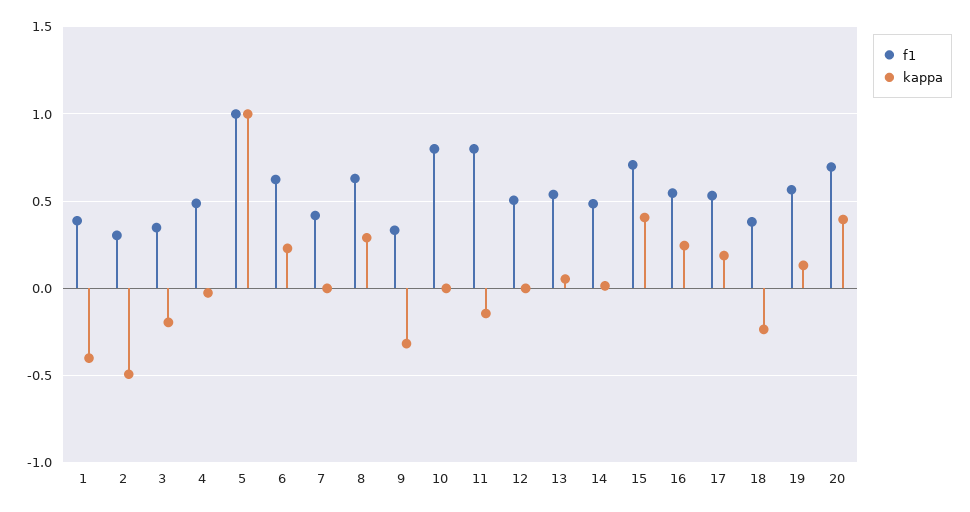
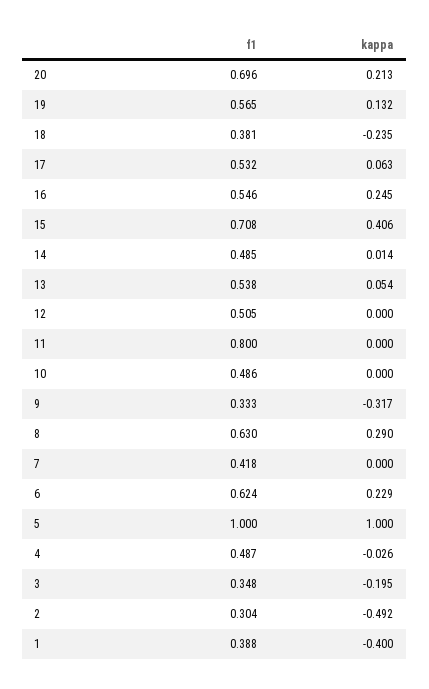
f1, 10: 0.8 -> 0.486
kappa, 11: -0.15 -> 0
kappa, 17: 0.2 -> 0.063
kappa, 20: 0.4 -> 0.213

